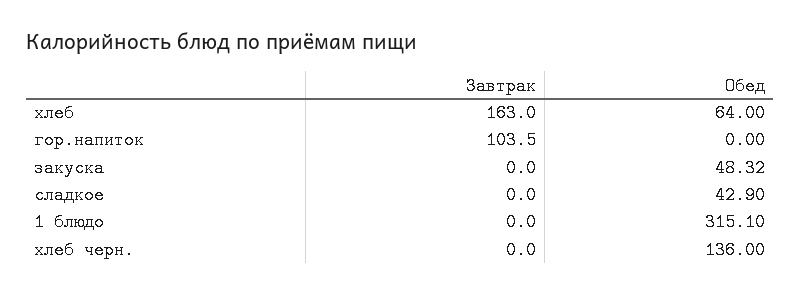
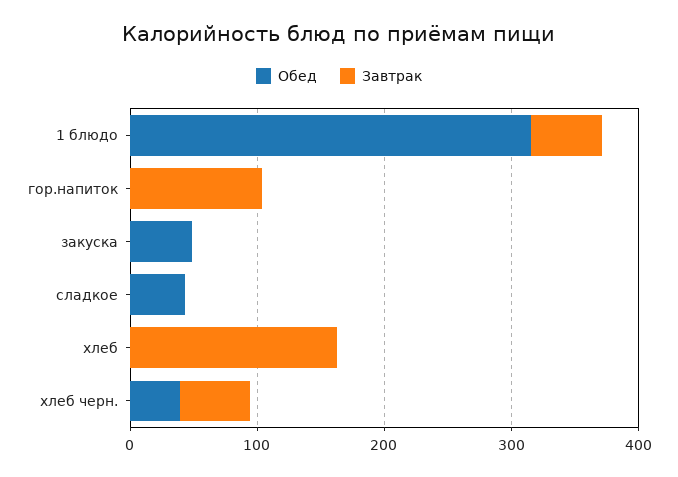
Обед, хлеб: 64 -> 0
Завтрак, 1 блюдо: 0 -> 60
Завтрак, хлеб черн.: 0 -> 60
Обед, хлеб черн.: 136 -> 40

